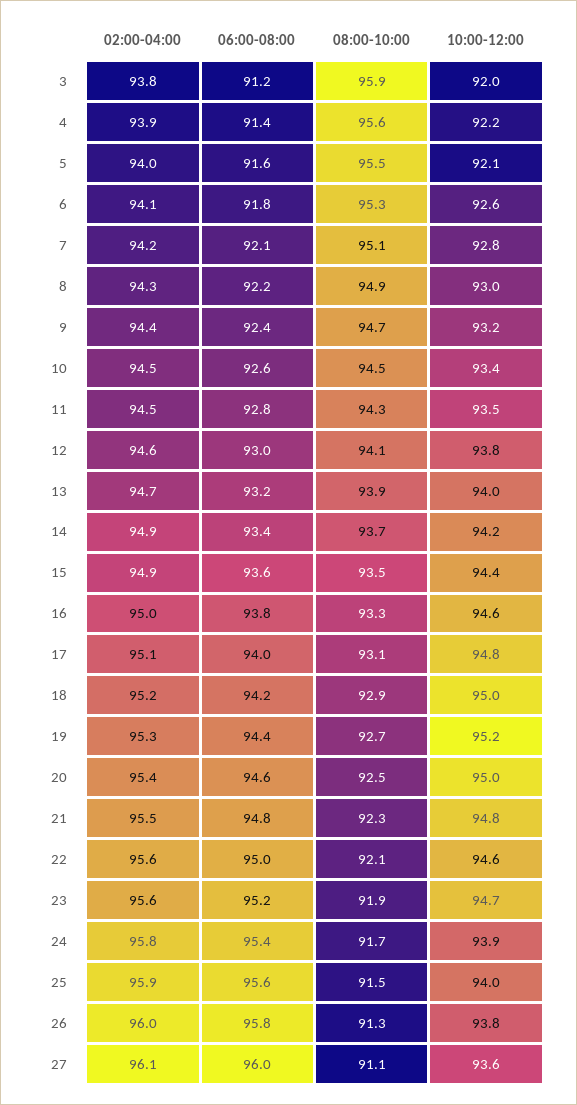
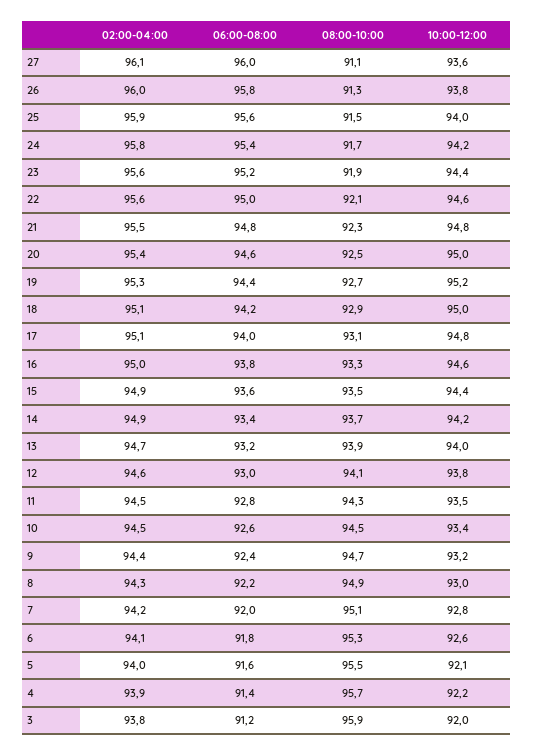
08:00-10:00, 4: 95.6 -> 95.7
06:00-08:00, 7: 92.1 -> 92
02:00-04:00, 18: 95.2 -> 95.1
10:00-12:00, 23: 94.7 -> 94.4
10:00-12:00, 24: 93.9 -> 94.2

